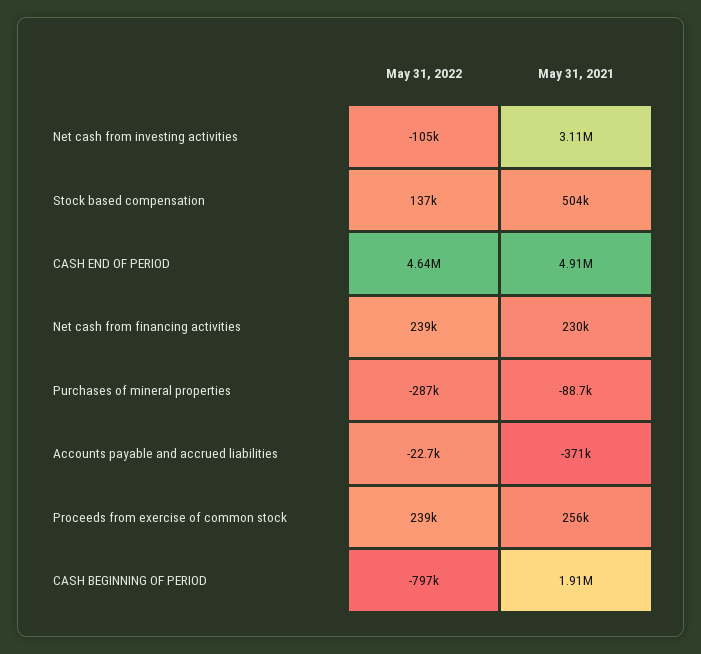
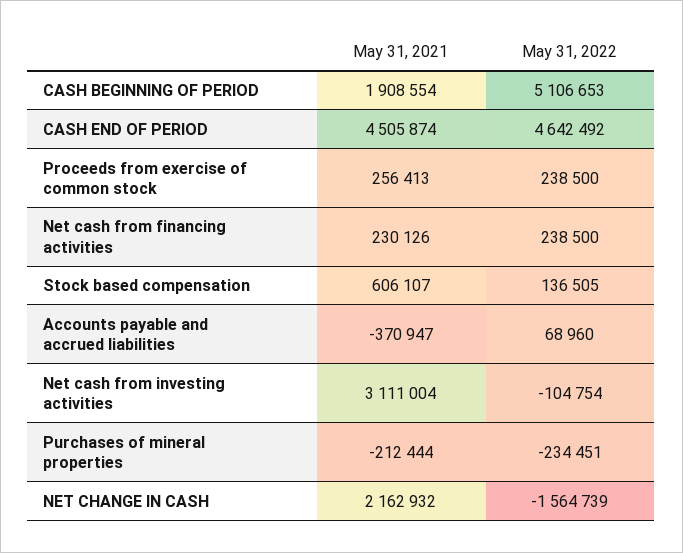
May 31, 2021, Stock based compensation: 504000 -> 606107
May 31, 2021, CASH END OF PERIOD: 4910000 -> 4505874
May 31, 2022, Purchases of mineral properties: -287000 -> -234451
May 31, 2021, Purchases of mineral properties: -88700 -> -212444
May 31, 2022, Accounts payable and accrued liabilities: -22700 -> 68960
May 31, 2022, CASH BEGINNING OF PERIOD: -797000 -> 5106653
May 31, 2021, NET CHANGE IN CASH: none -> 2162932
May 31, 2022, NET CHANGE IN CASH: none -> -1564739

